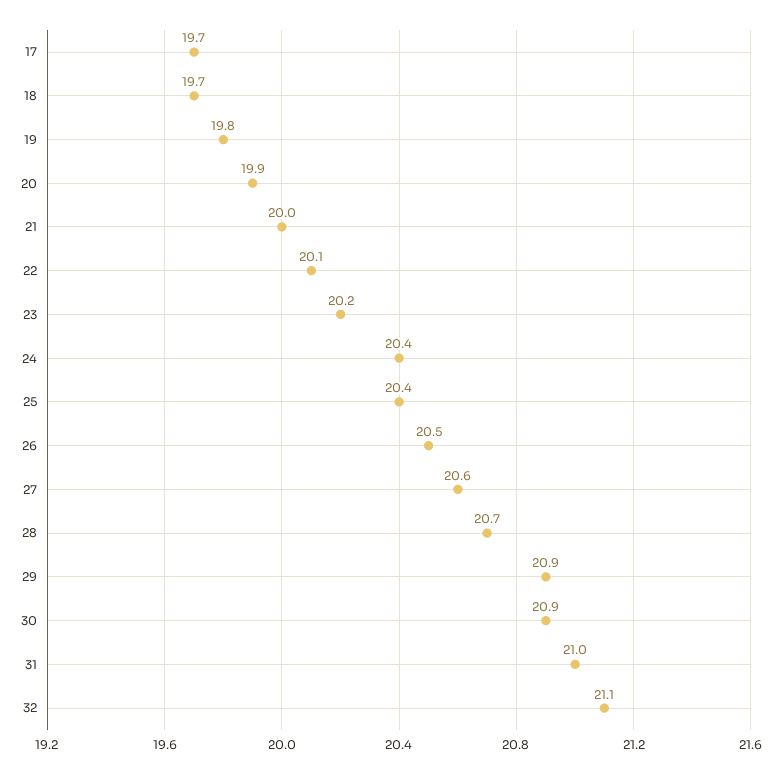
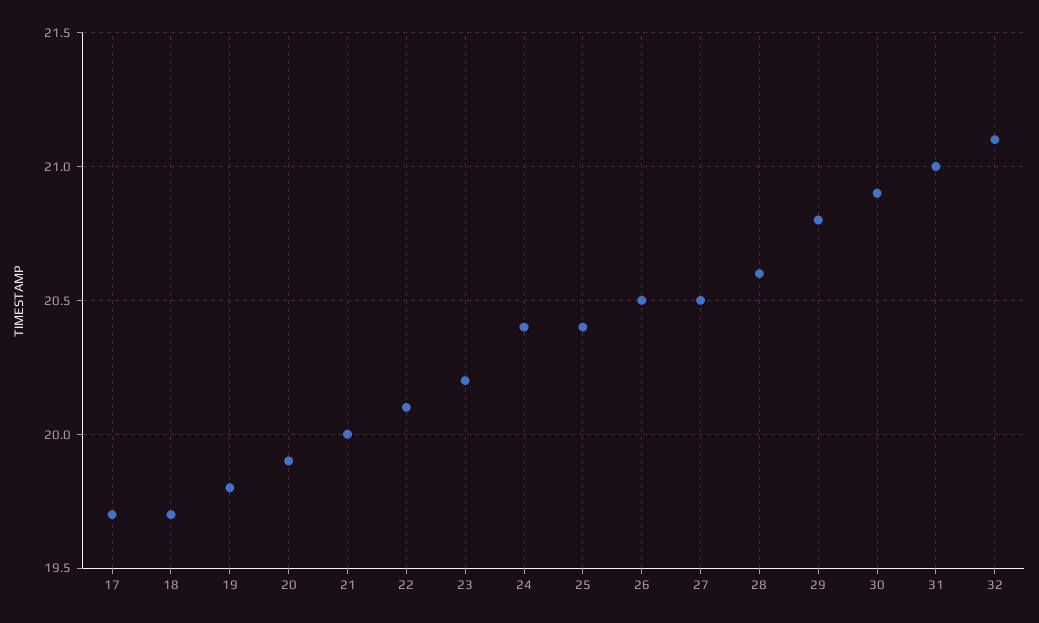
27: 20.6 -> 20.5
28: 20.7 -> 20.6
29: 20.9 -> 20.8

